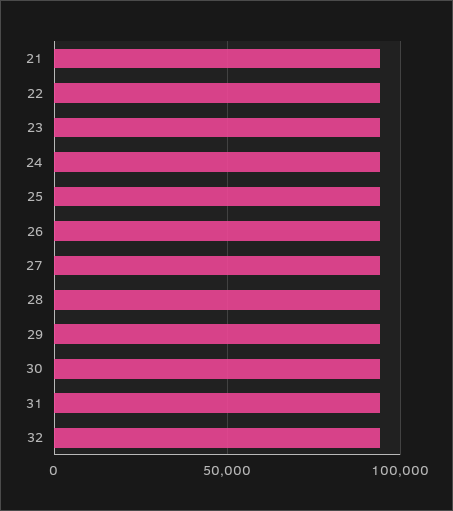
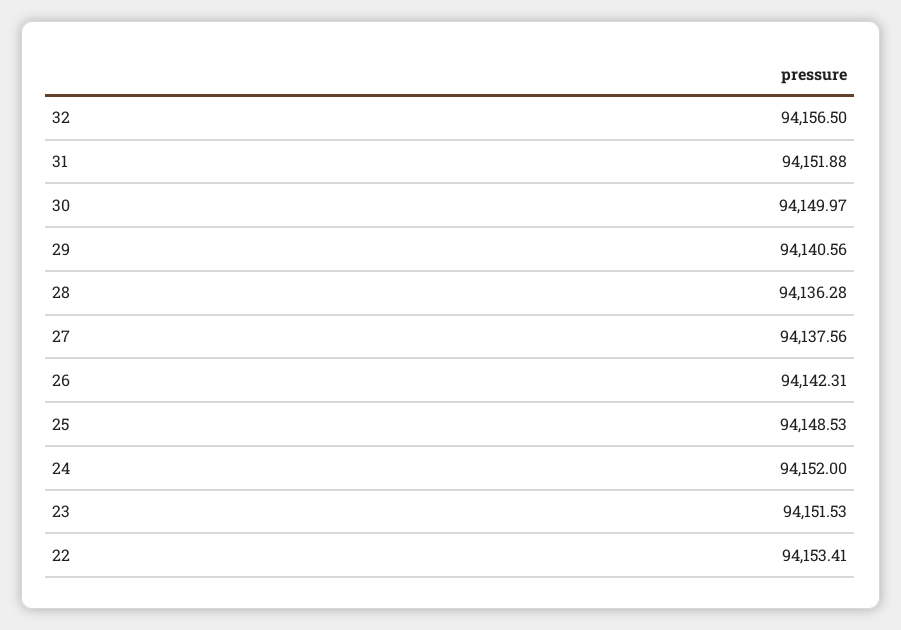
21: 95000 -> none

